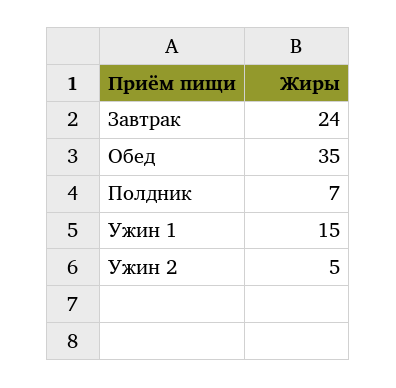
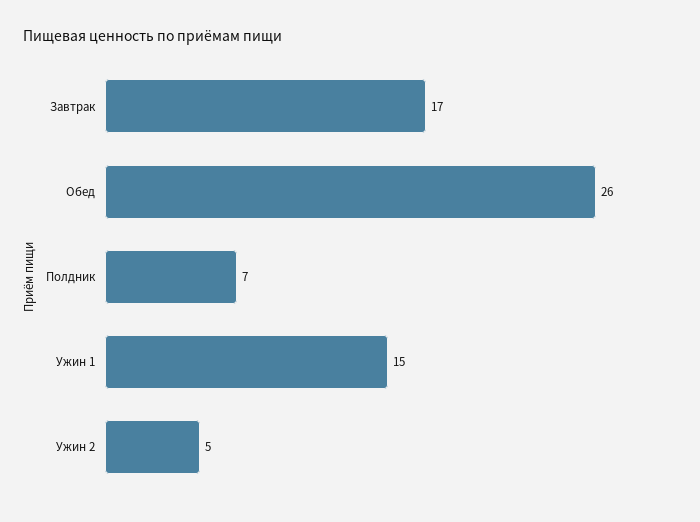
Завтрак: 24 -> 17
Обед: 35 -> 26

